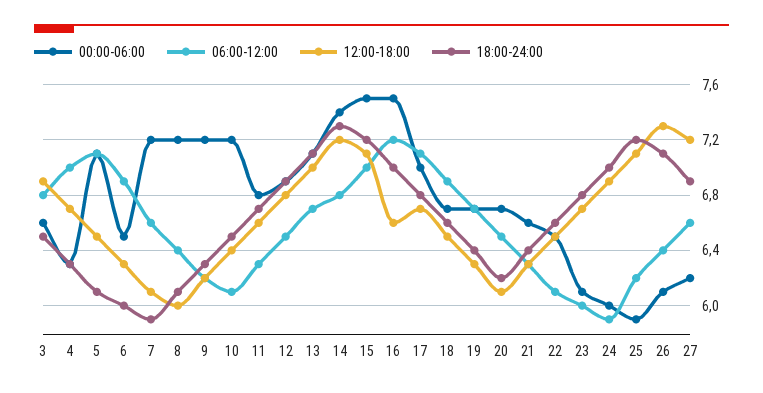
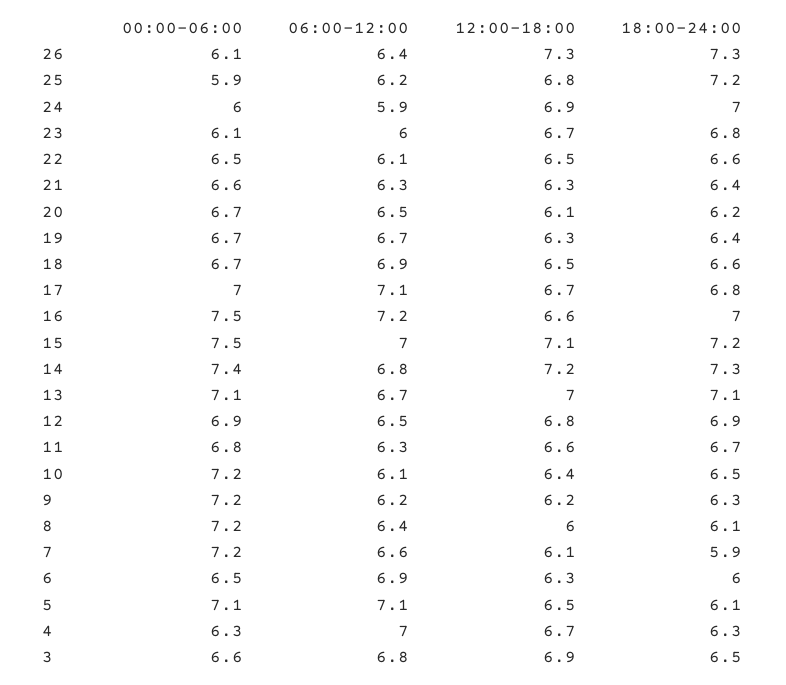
12:00-18:00, 25: 7.1 -> 6.8
18:00-24:00, 26: 7.1 -> 7.3
00:00-06:00, 27: 6.2 -> none
06:00-12:00, 27: 6.6 -> none
12:00-18:00, 27: 7.2 -> none
18:00-24:00, 27: 6.9 -> none

